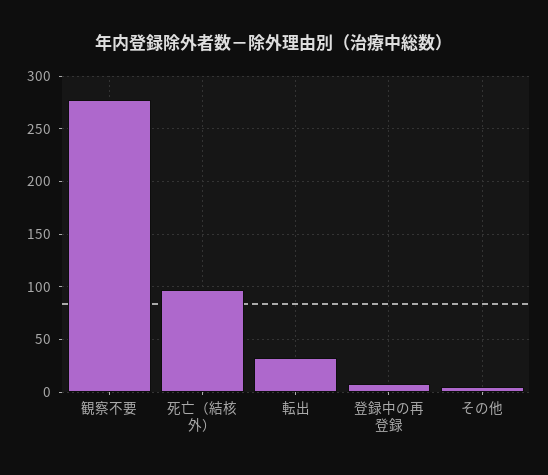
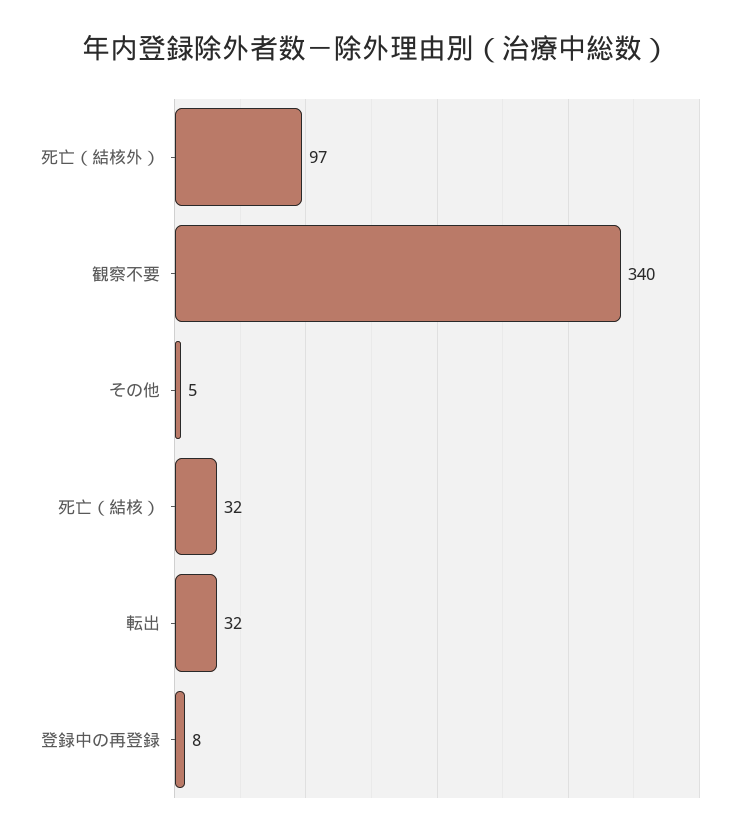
観察不要: 280 -> 340
死亡（結核）: none -> 32

